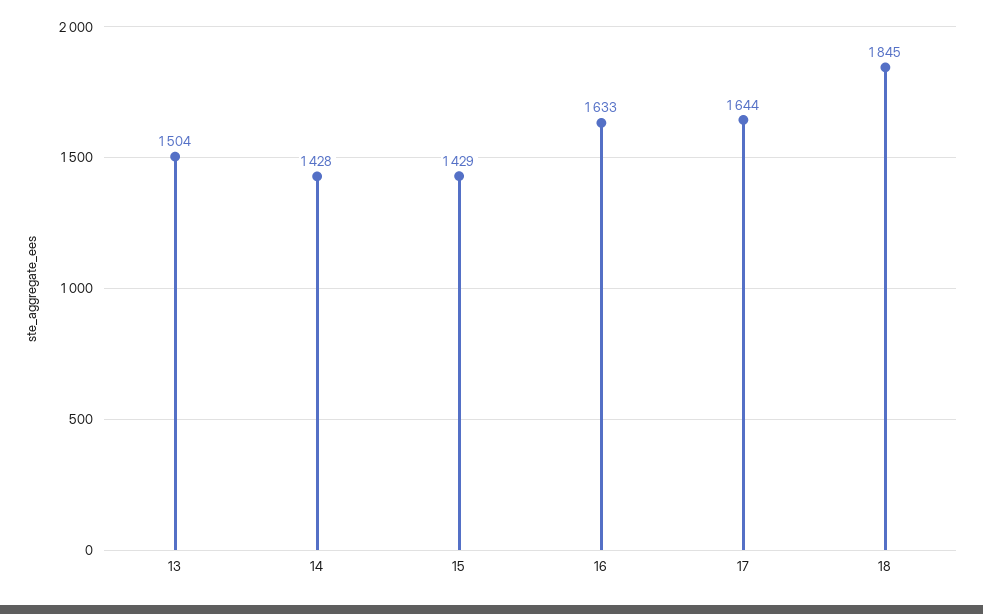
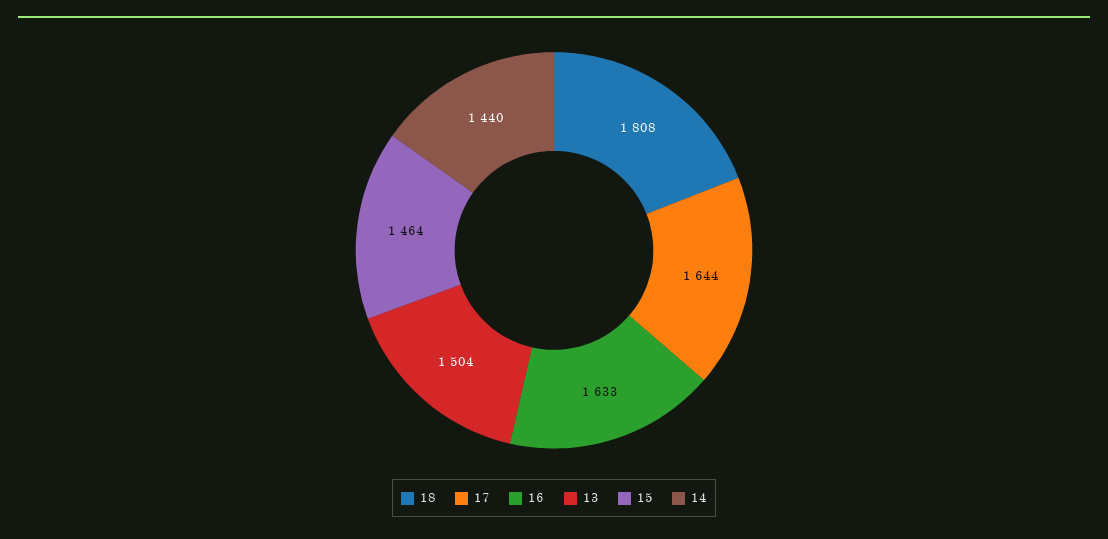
14: 1428 -> 1440
15: 1429 -> 1464
18: 1845 -> 1808

